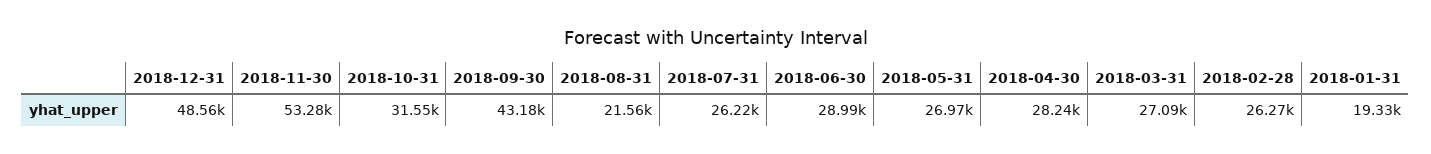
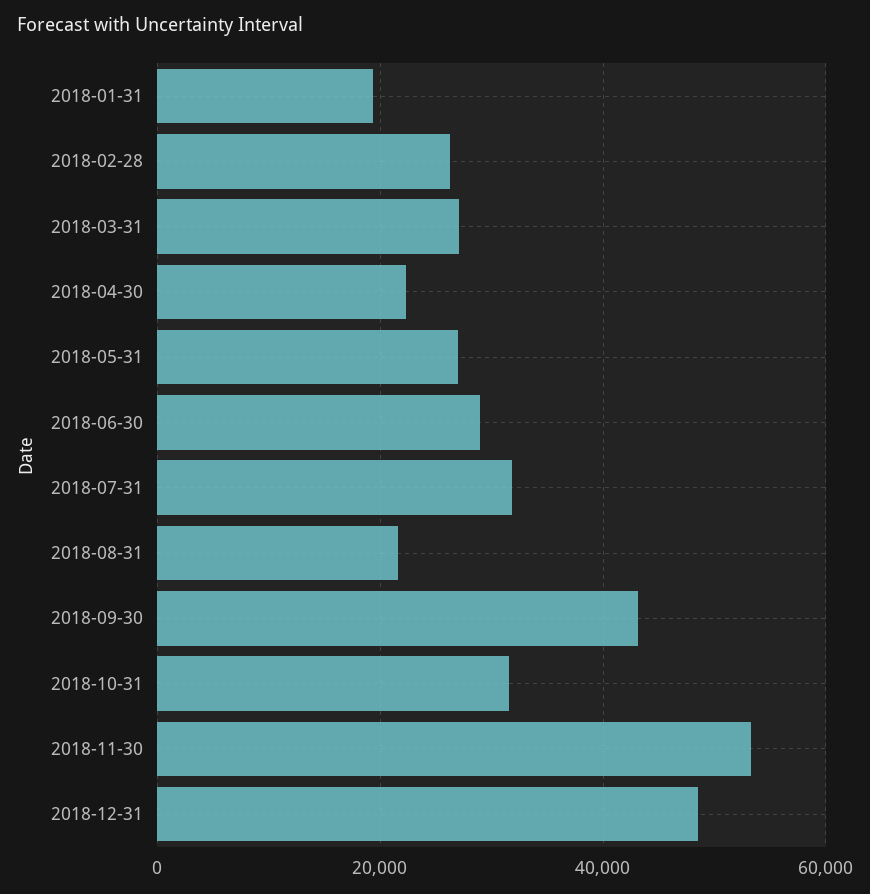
2018-07-31: 26220 -> 32000
2018-04-30: 28240 -> 22000

